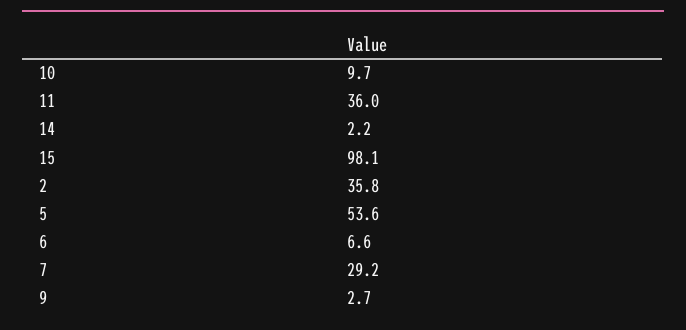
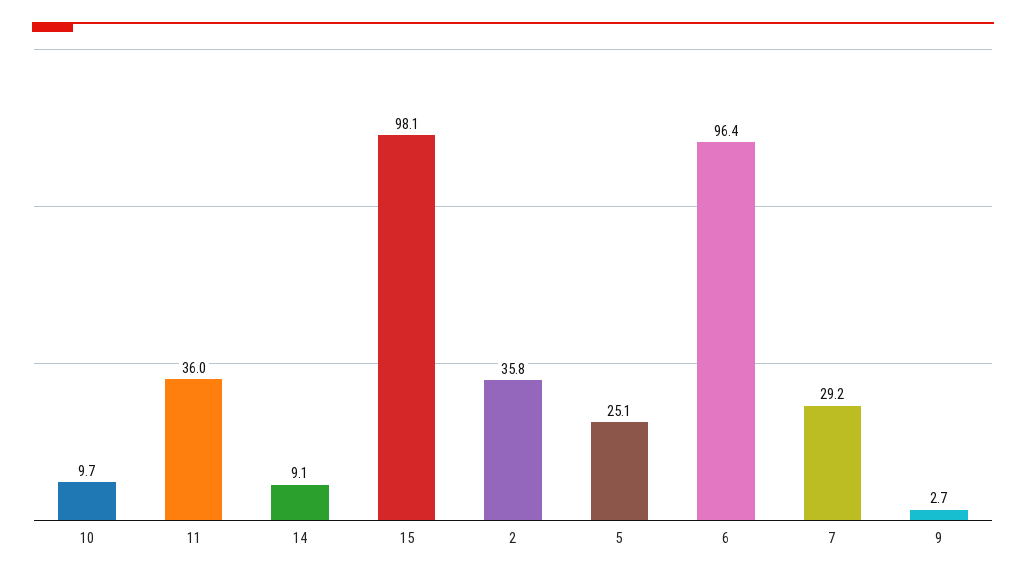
14: 2.2 -> 9.1
5: 53.6 -> 25.1
6: 6.6 -> 96.4

